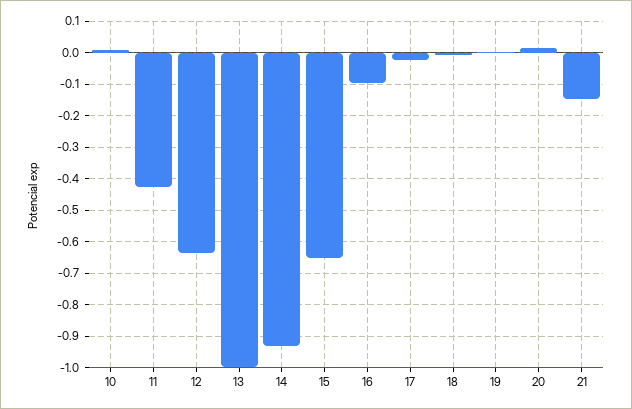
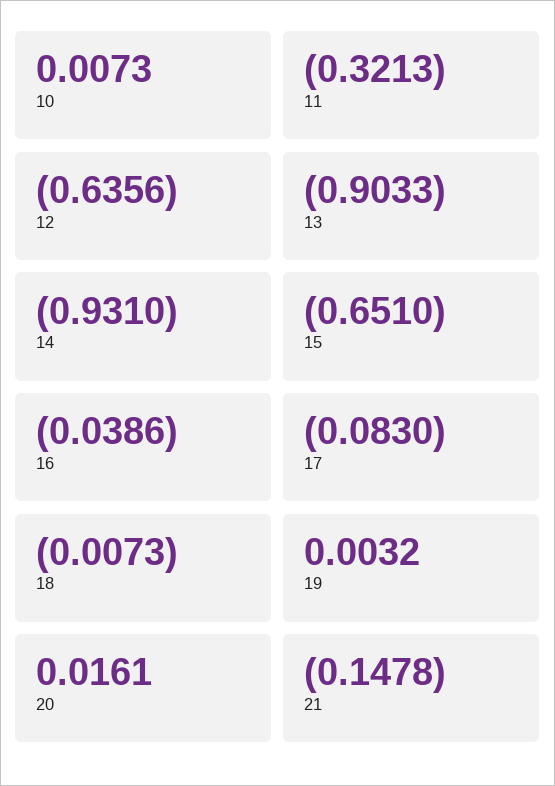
11: -0.42 -> -0.3213
13: -1 -> -0.9033
16: -0.1 -> -0.0386
17: -0.02 -> -0.083

